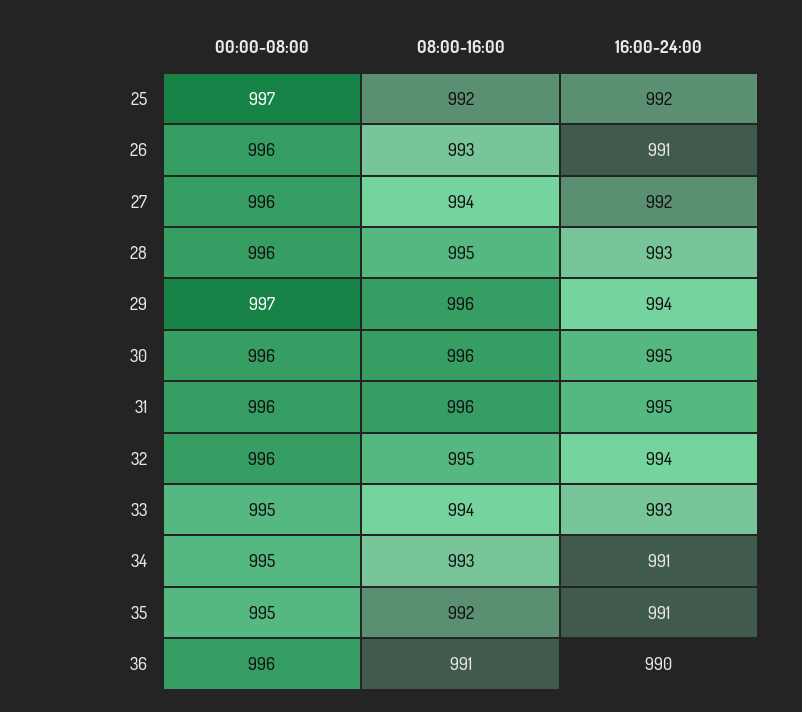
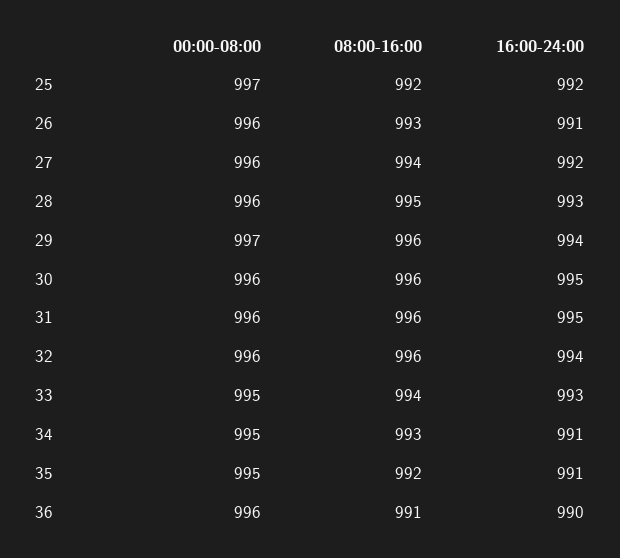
08:00-16:00, 32: 995 -> 996

